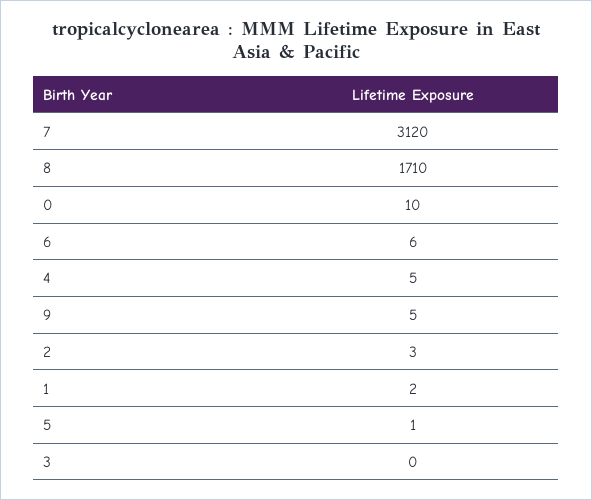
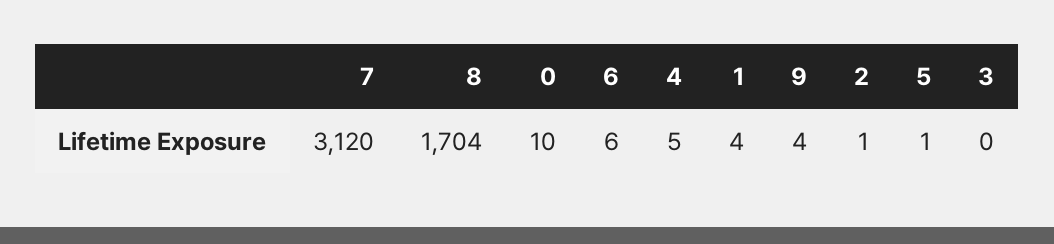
8: 1710 -> 1704
9: 5 -> 4
2: 3 -> 1
1: 2 -> 4

